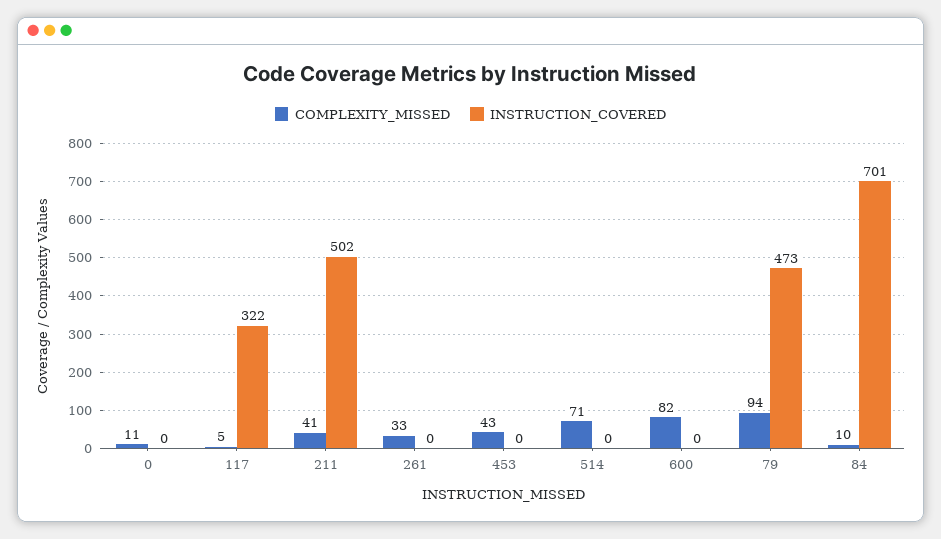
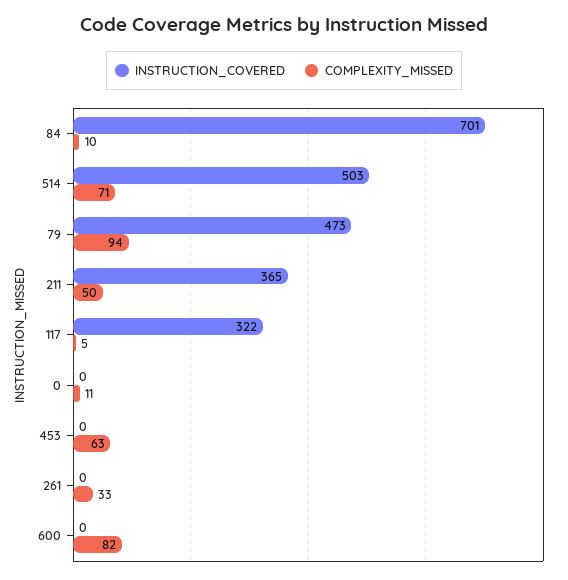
COMPLEXITY_MISSED, 211: 41 -> 50
INSTRUCTION_COVERED, 211: 502 -> 365
COMPLEXITY_MISSED, 453: 43 -> 63
INSTRUCTION_COVERED, 514: 0 -> 503

